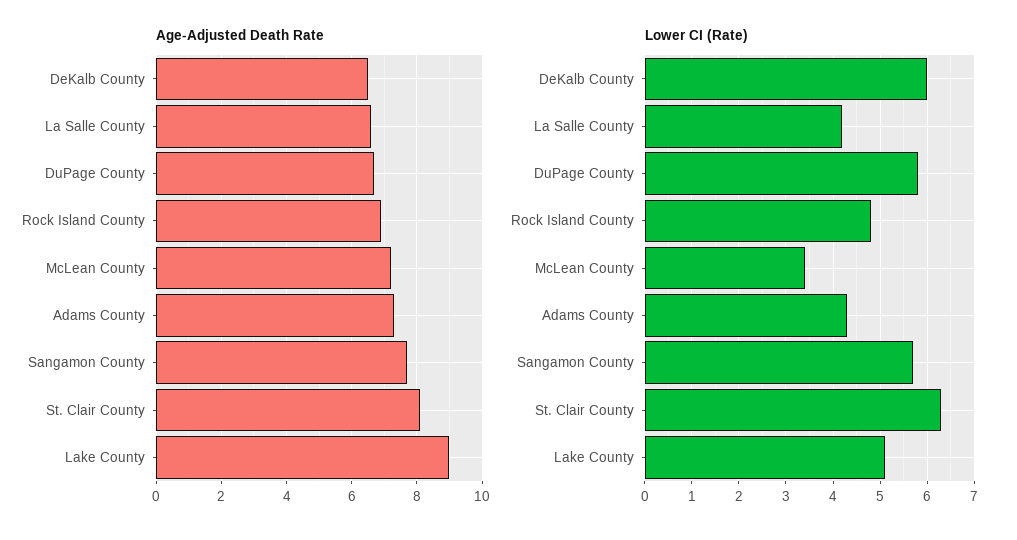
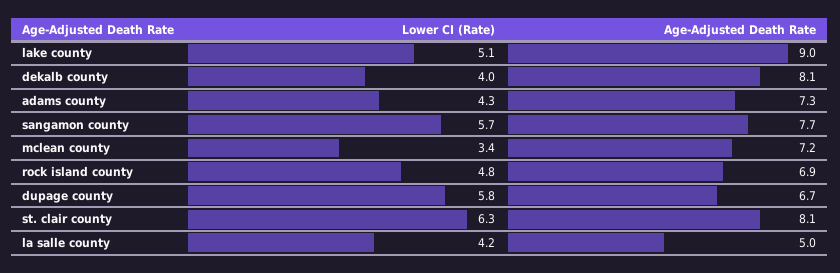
Age-Adjusted Death Rate, DeKalb County: 6.5 -> 8.1
Age-Adjusted Death Rate, La Salle County: 6.5 -> 5
Lower CI (Rate), DeKalb County: 6 -> 4

